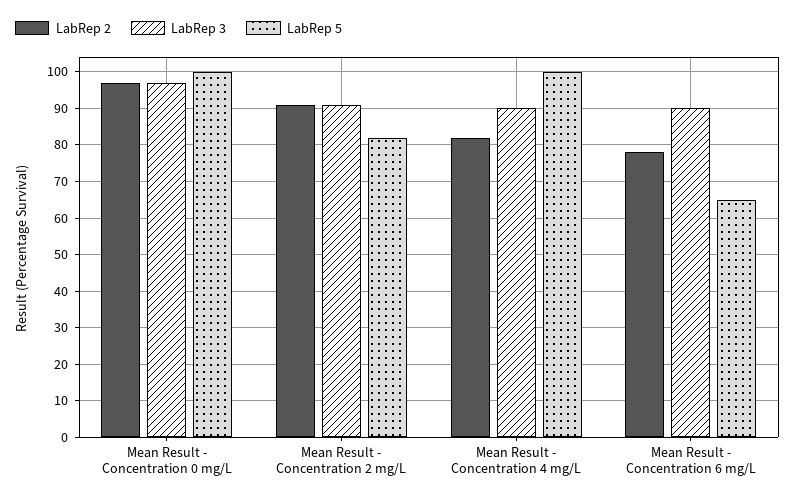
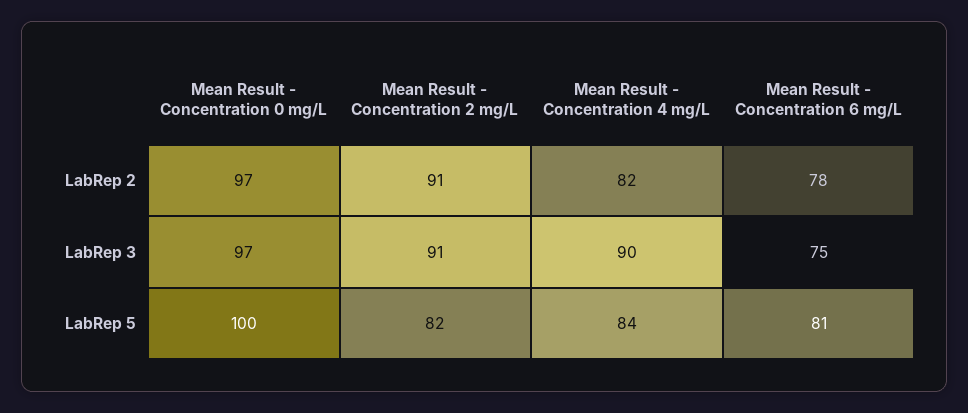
LabRep 5, Mean Result - Concentration 4 mg/L: 100 -> 84
LabRep 3, Mean Result - Concentration 6 mg/L: 90 -> 75
LabRep 5, Mean Result - Concentration 6 mg/L: 65 -> 81

